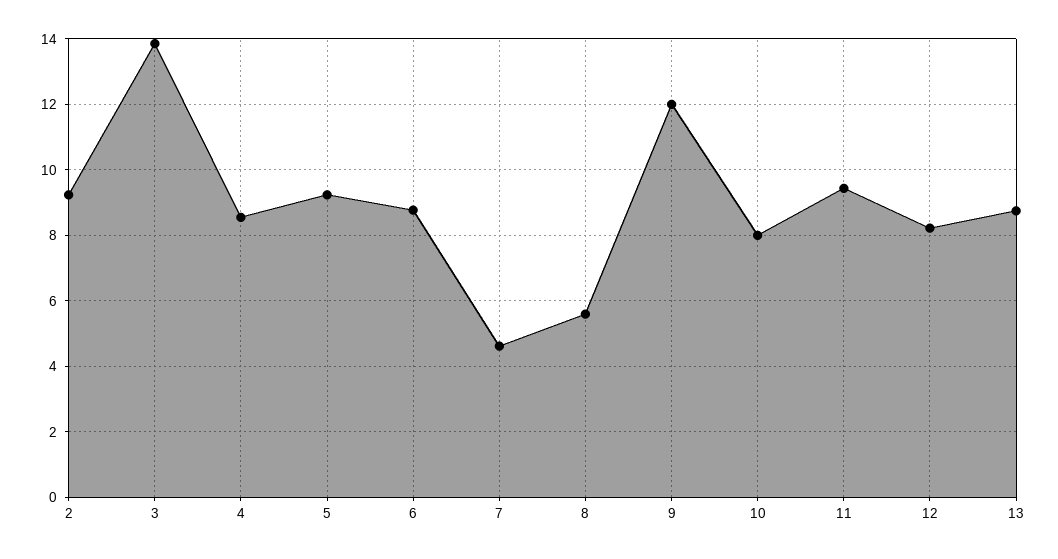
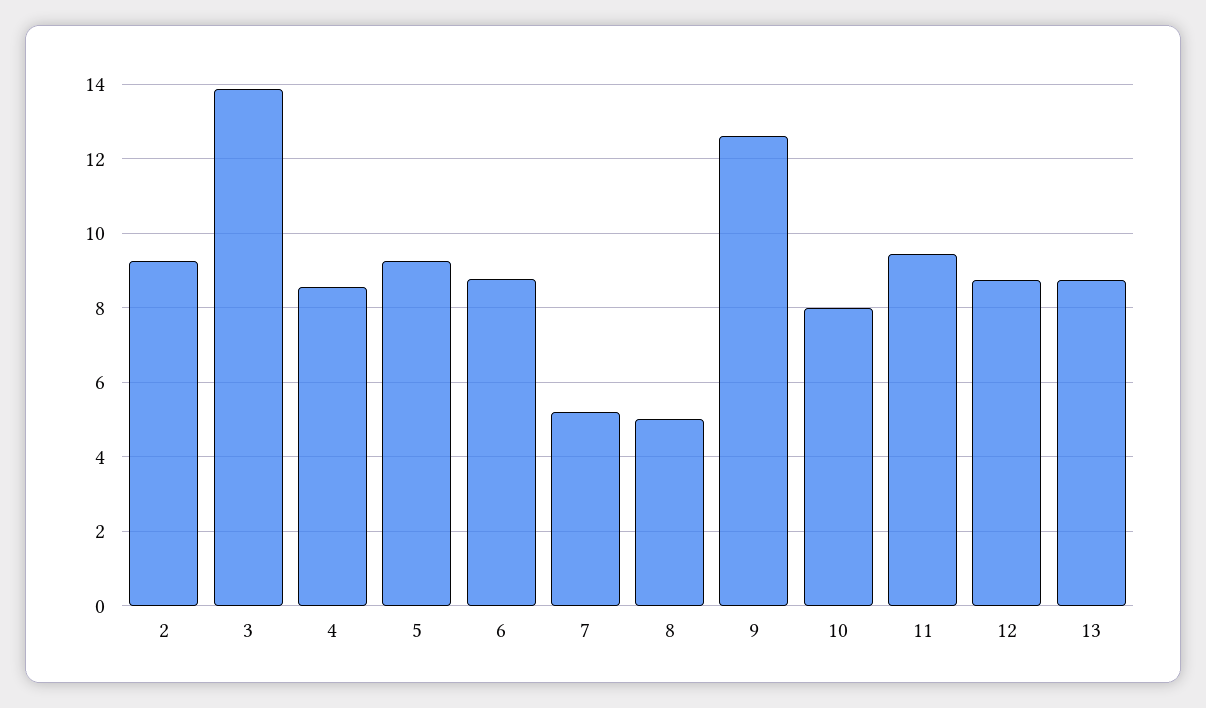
7: 4.6 -> 5.2
8: 5.6 -> 5
9: 12 -> 12.6
12: 8.2 -> 8.8

